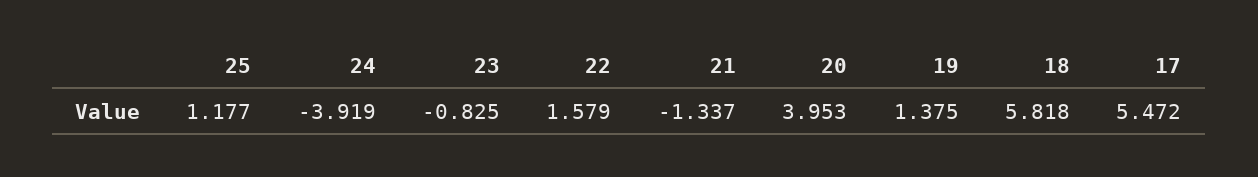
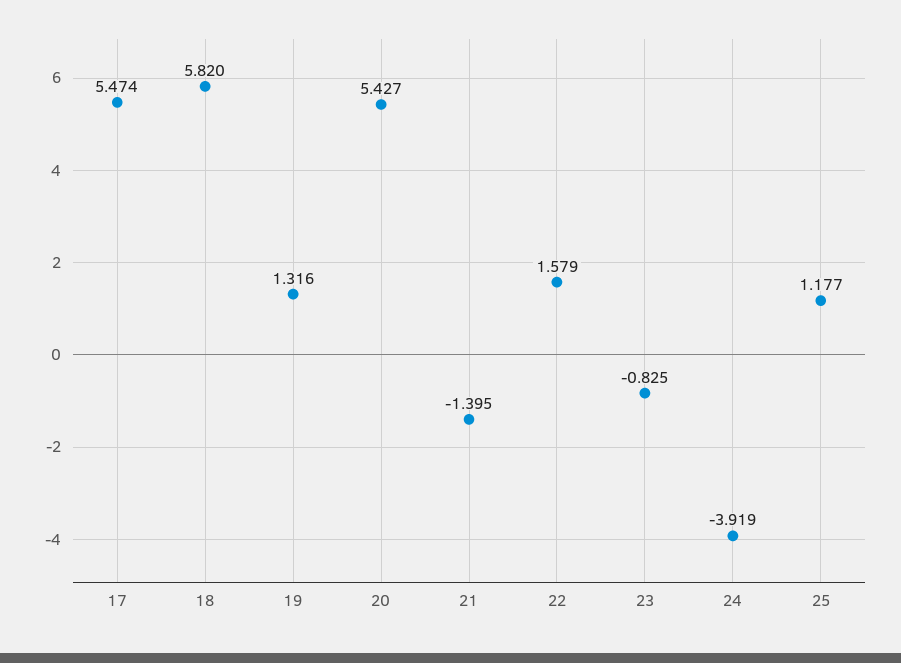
21: -1.337 -> -1.395
20: 3.953 -> 5.427
19: 1.375 -> 1.316
18: 5.818 -> 5.82
17: 5.472 -> 5.474

